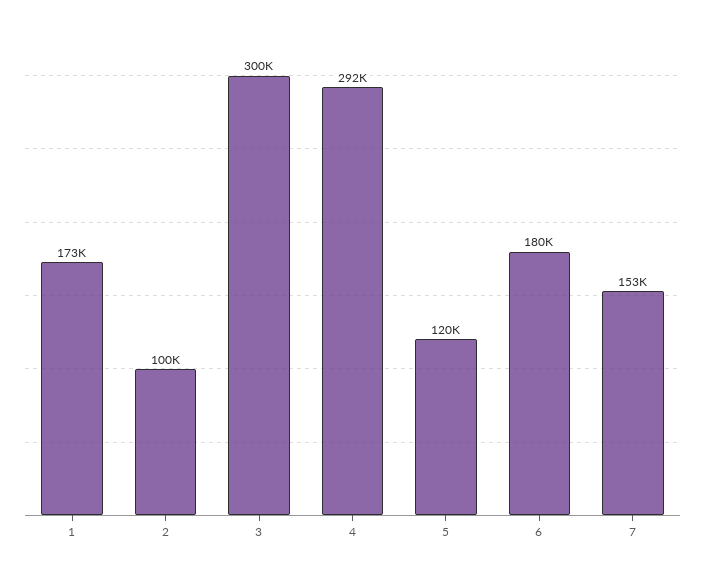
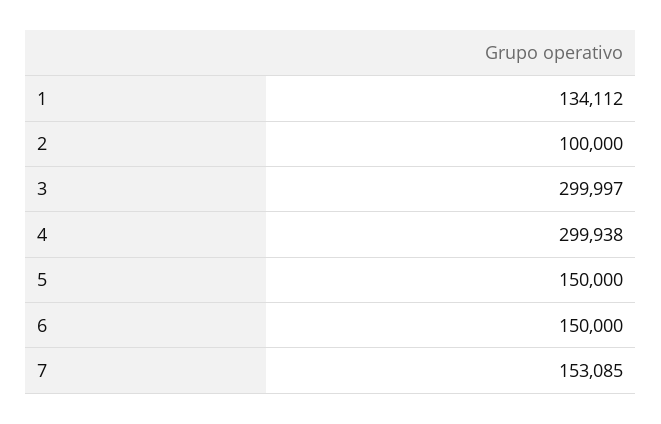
1: 173000 -> 134112
4: 292000 -> 299938
5: 120000 -> 150000
6: 180000 -> 150000

